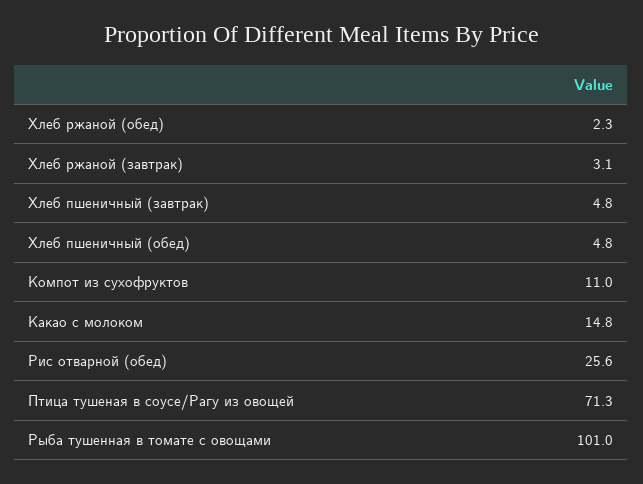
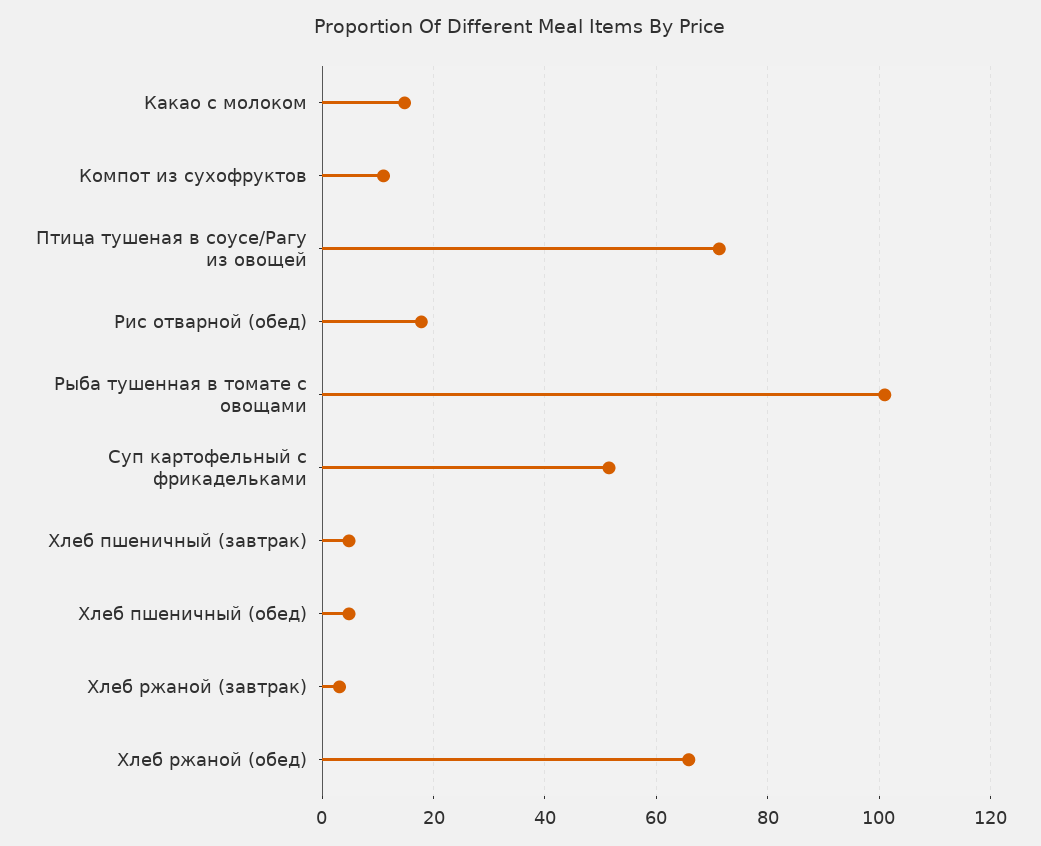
Хлеб ржаной (обед): 2.3 -> 66
Рис отварной (обед): 25.6 -> 18
Суп картофельный с фрикадельками: none -> 52

